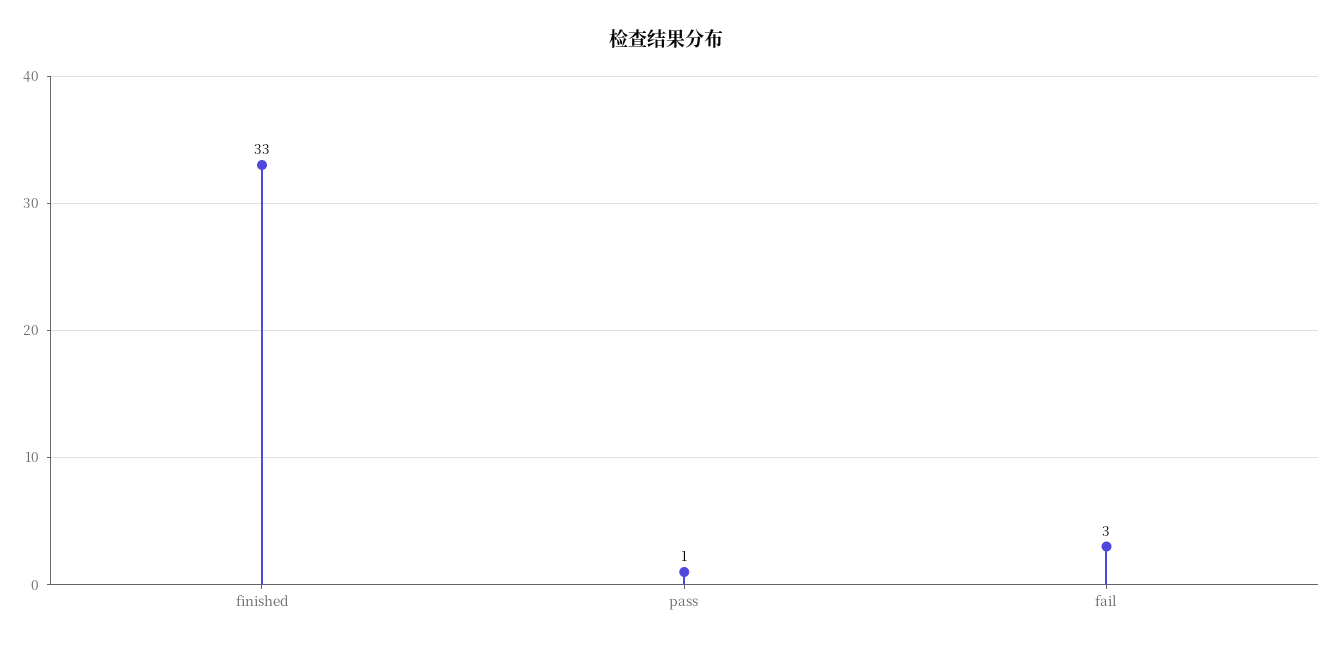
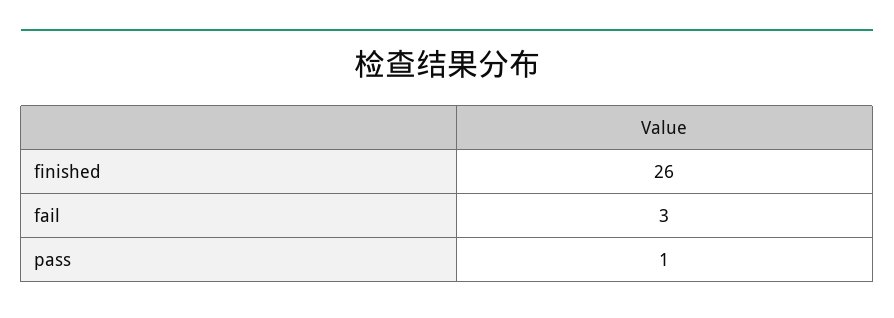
finished: 33 -> 26

